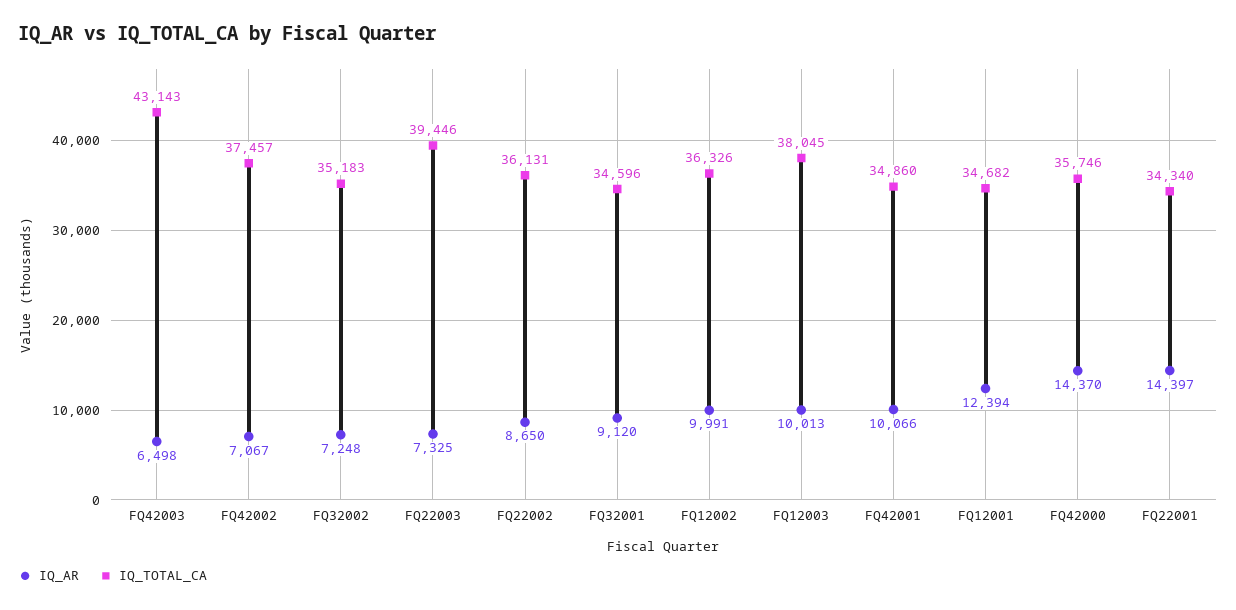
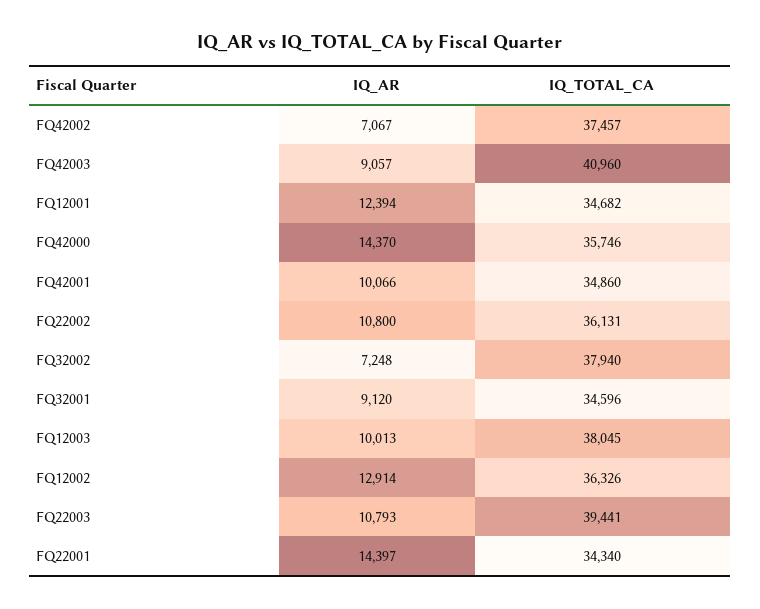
IQ_AR, FQ42003: 6498 -> 9057
IQ_TOTAL_CA, FQ42003: 43143 -> 40960
IQ_TOTAL_CA, FQ32002: 35183 -> 37940
IQ_AR, FQ22003: 7325 -> 10793
IQ_TOTAL_CA, FQ22003: 39446 -> 39441
IQ_AR, FQ22002: 8650 -> 10800
IQ_AR, FQ12002: 9991 -> 12914

